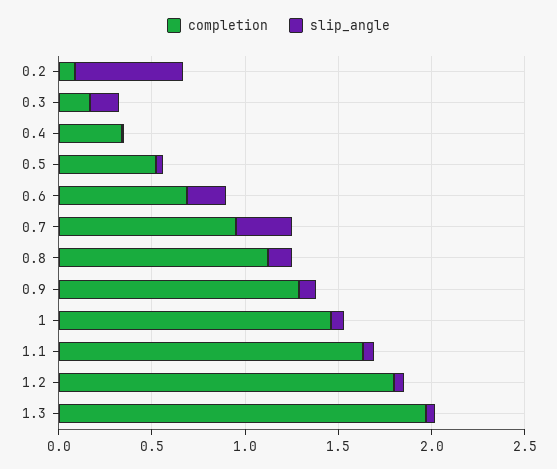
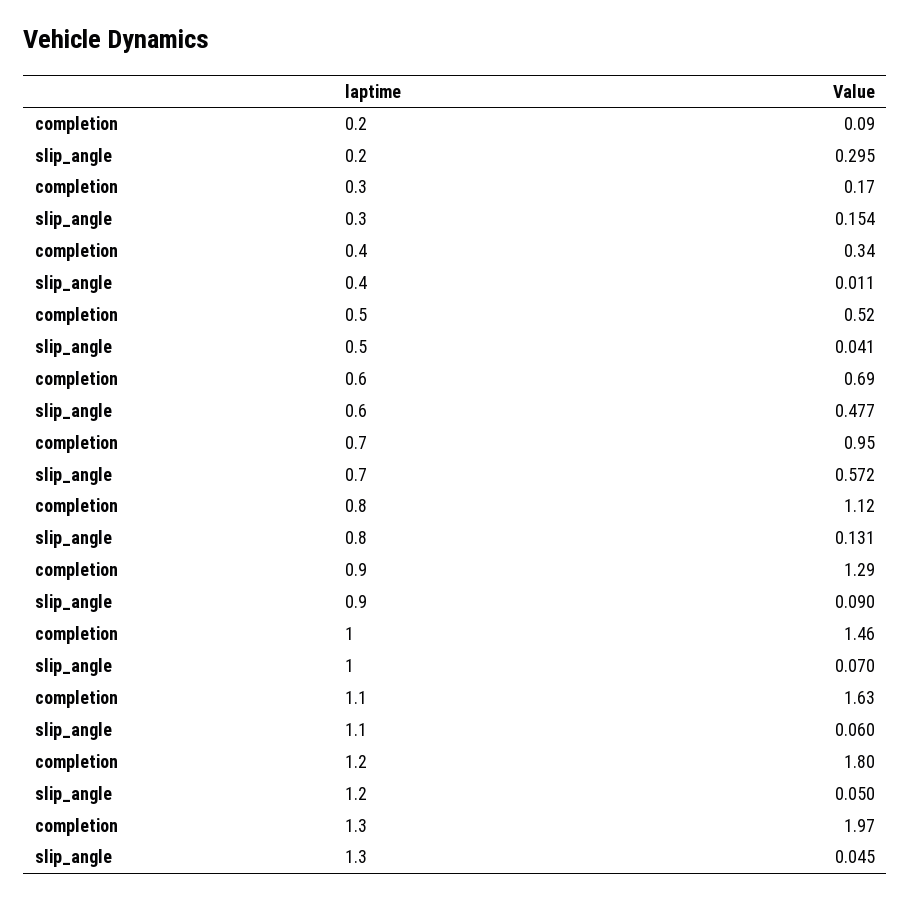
slip_angle, 0.2: 0.6 -> 0.295
slip_angle, 0.6: 0.2 -> 0.477
slip_angle, 0.7: 0.3 -> 0.572

